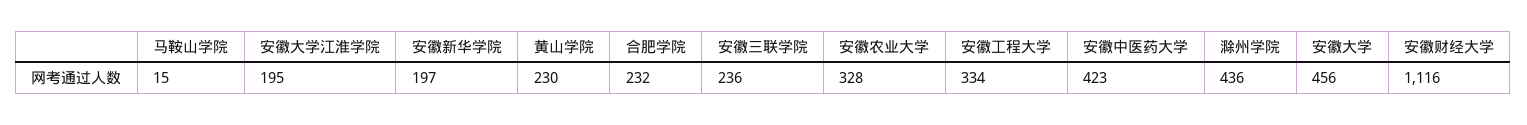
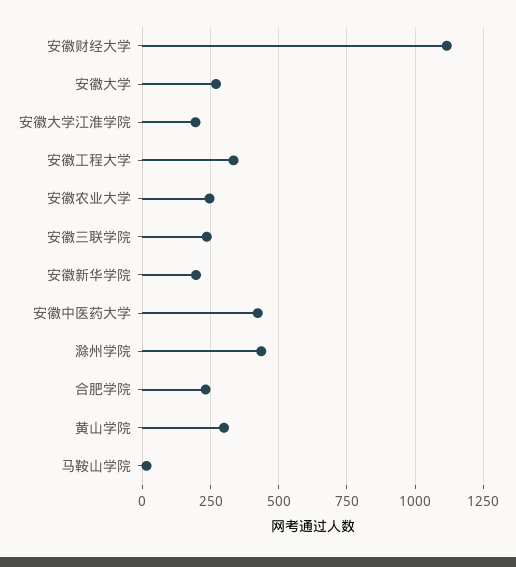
黄山学院: 230 -> 300
安徽农业大学: 328 -> 250
安徽大学: 456 -> 275

